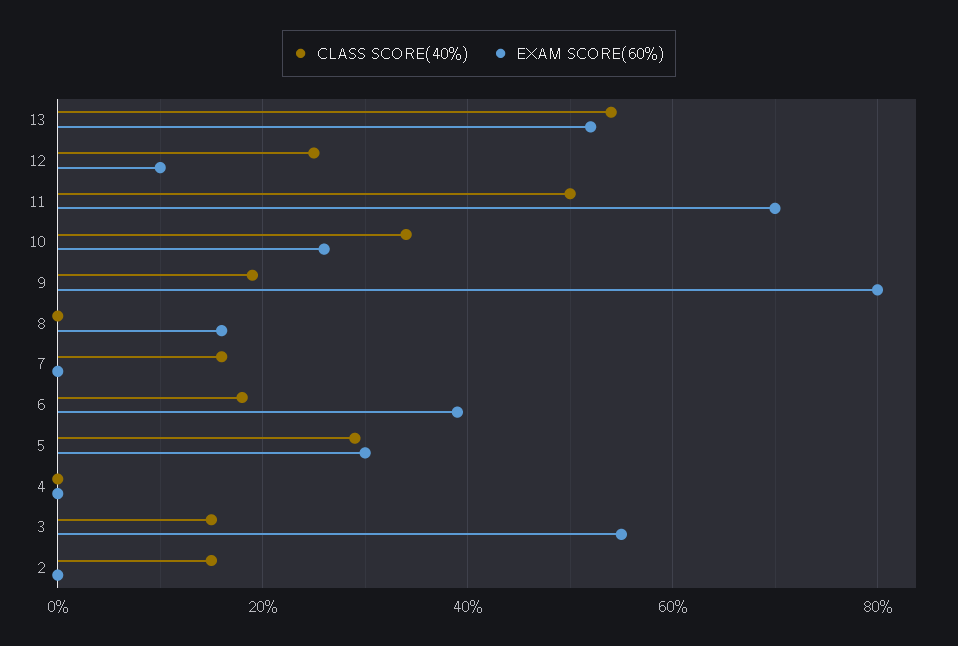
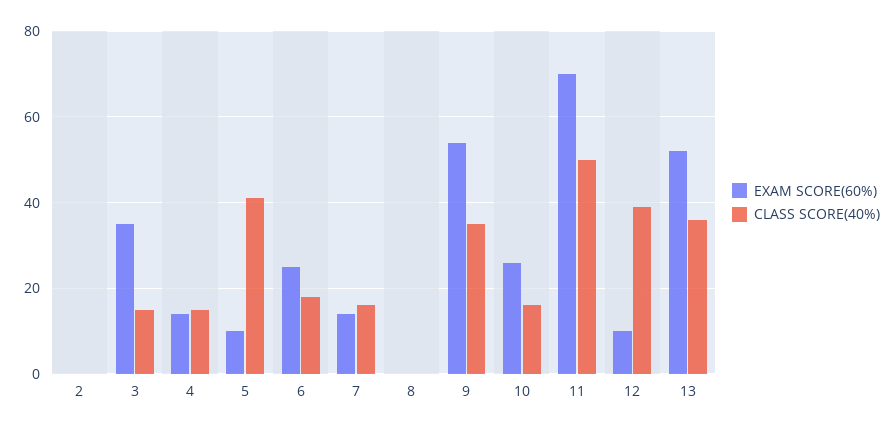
CLASS SCORE(40%), 13: 55 -> 35
CLASS SCORE(40%), 12: 25 -> 40
CLASS SCORE(40%), 10: 35 -> 15
CLASS SCORE(40%), 9: 20 -> 35
EXAM SCORE(60%), 9: 80 -> 55
EXAM SCORE(60%), 8: 15 -> 0
EXAM SCORE(60%), 7: 0 -> 15
EXAM SCORE(60%), 6: 40 -> 25
CLASS SCORE(40%), 5: 30 -> 40
EXAM SCORE(60%), 5: 30 -> 10
CLASS SCORE(40%), 4: 0 -> 15
EXAM SCORE(60%), 4: 0 -> 15
EXAM SCORE(60%), 3: 55 -> 35
CLASS SCORE(40%), 2: 15 -> 0

